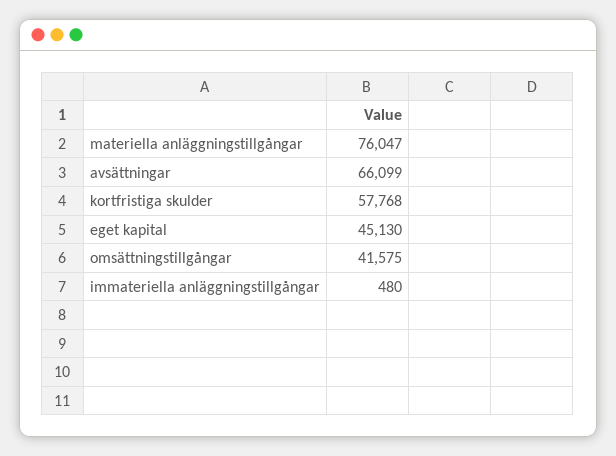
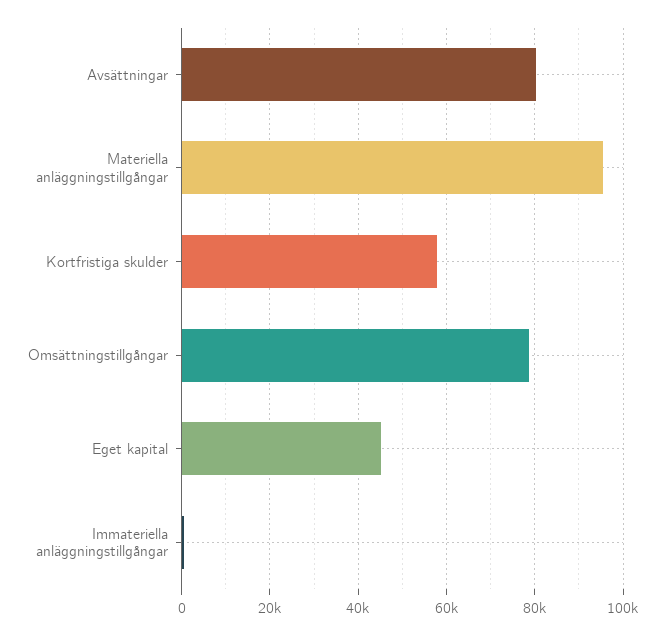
materiella anläggningstillgångar: 76047 -> 96000
avsättningar: 66099 -> 80000
omsättningstillgångar: 41575 -> 78000

